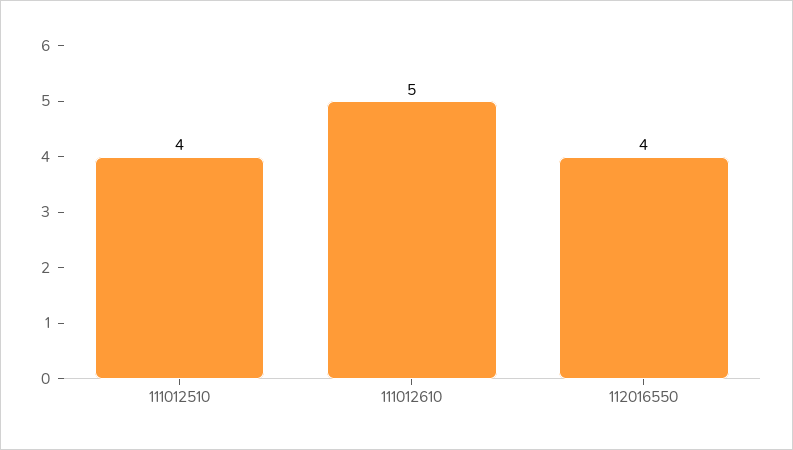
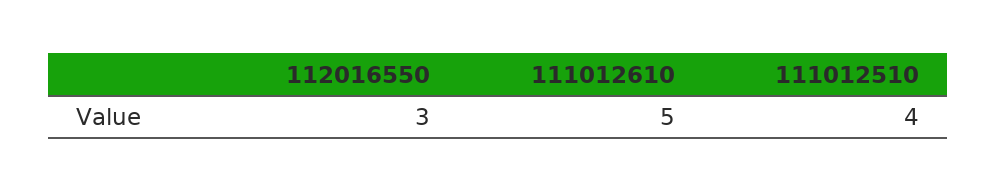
112016550: 4 -> 3

